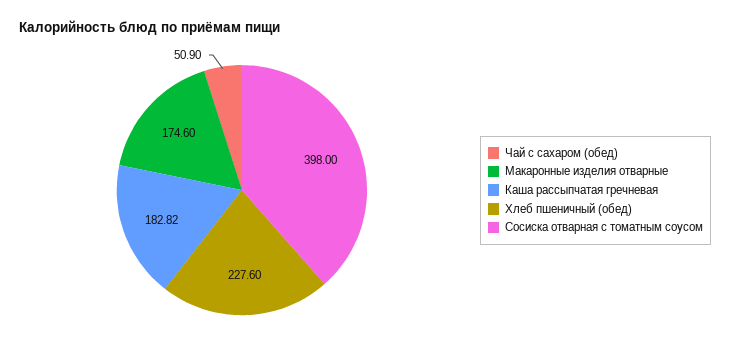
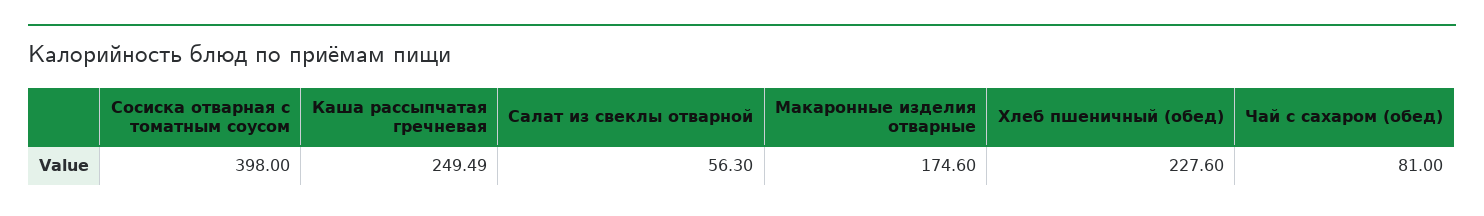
Чай с сахаром (обед): 50.9 -> 81
Каша рассыпчатая гречневая: 182.82 -> 249.49
Салат из свеклы отварной: none -> 56.3

